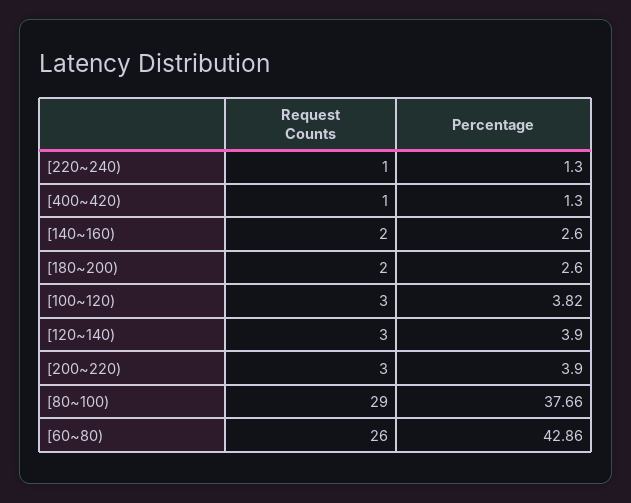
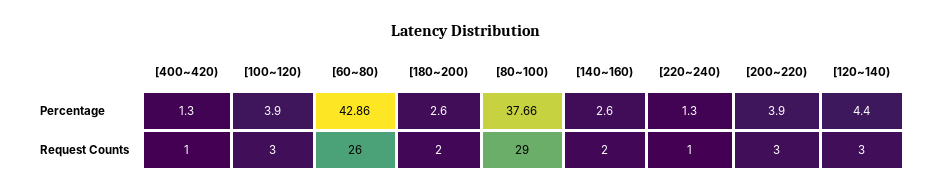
Percentage, [100~120): 3.82 -> 3.9
Percentage, [120~140): 3.9 -> 4.4

